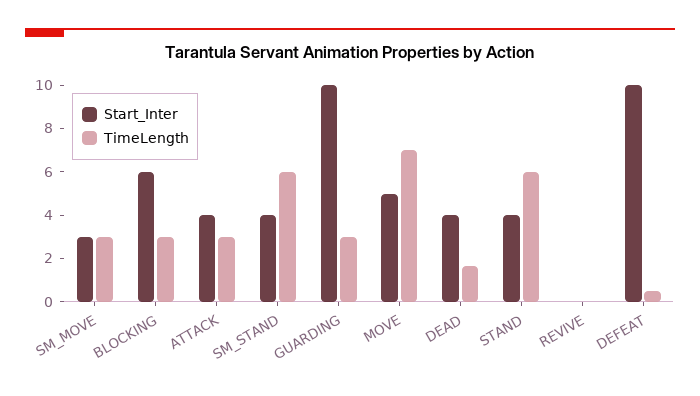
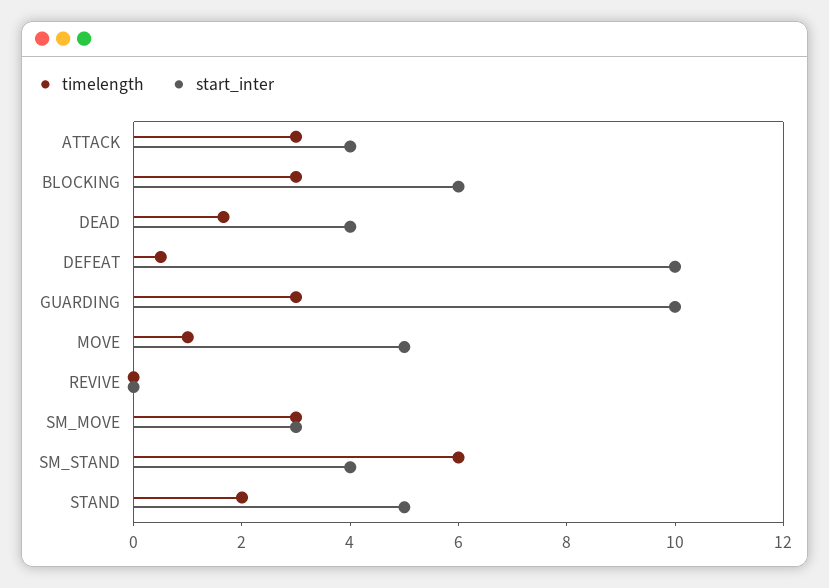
TimeLength, MOVE: 7 -> 1
Start_Inter, STAND: 4 -> 5
TimeLength, STAND: 6 -> 2

